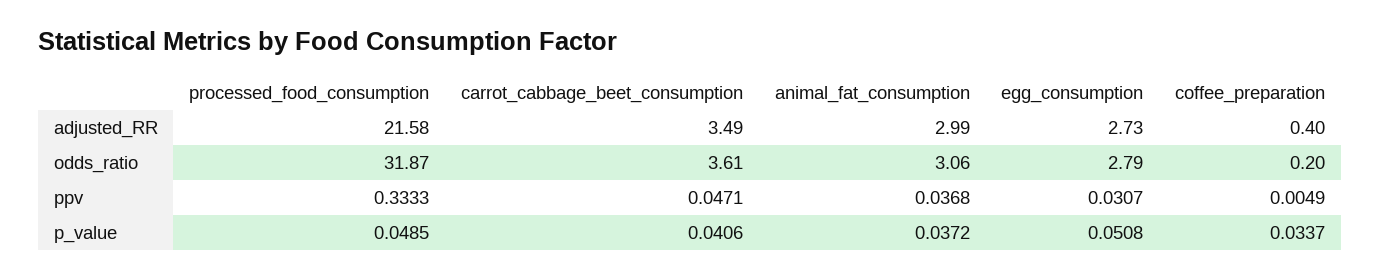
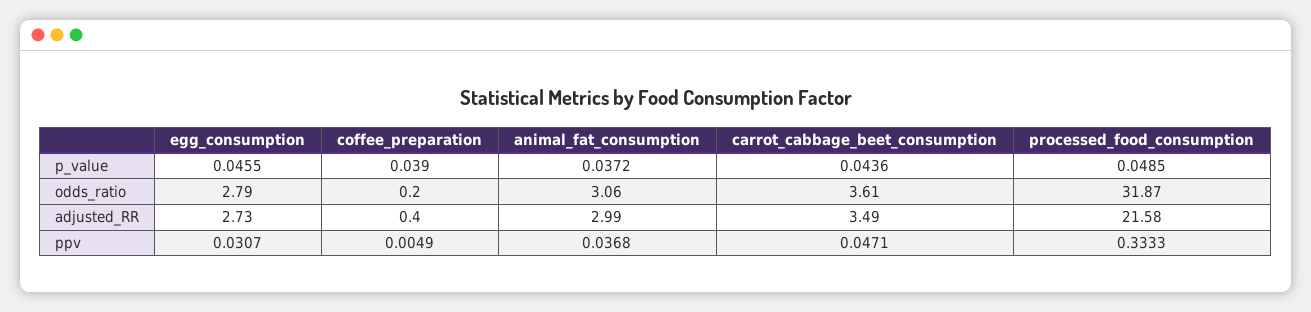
carrot_cabbage_beet_consumption, p_value: 0.0406 -> 0.0436
egg_consumption, p_value: 0.0508 -> 0.0455
coffee_preparation, p_value: 0.0337 -> 0.039

